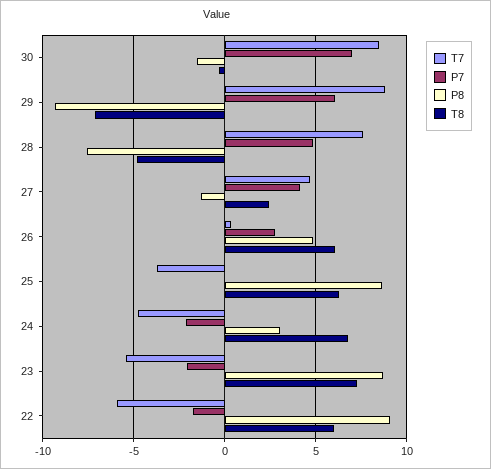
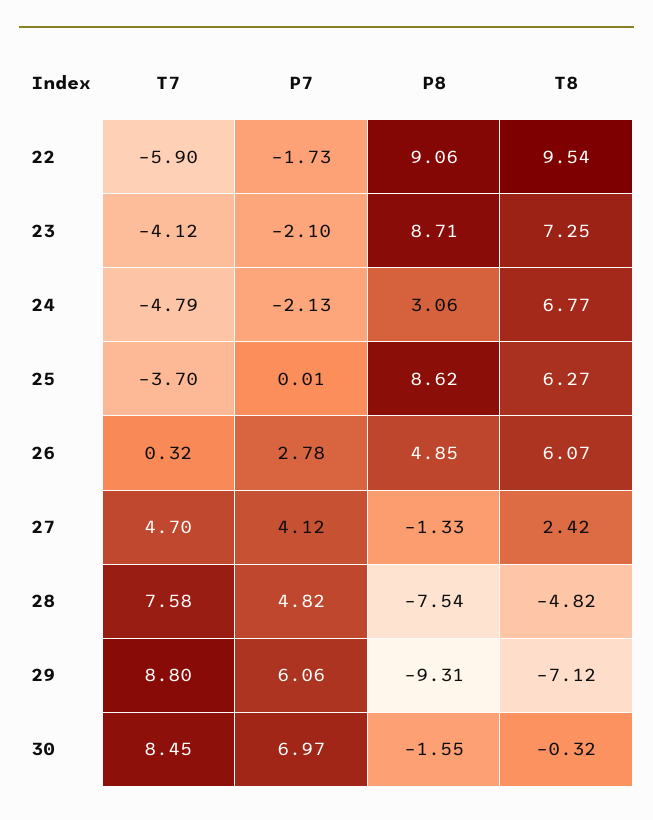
T7, 23: -5.5 -> -4.12
T8, 22: 6 -> 9.54

